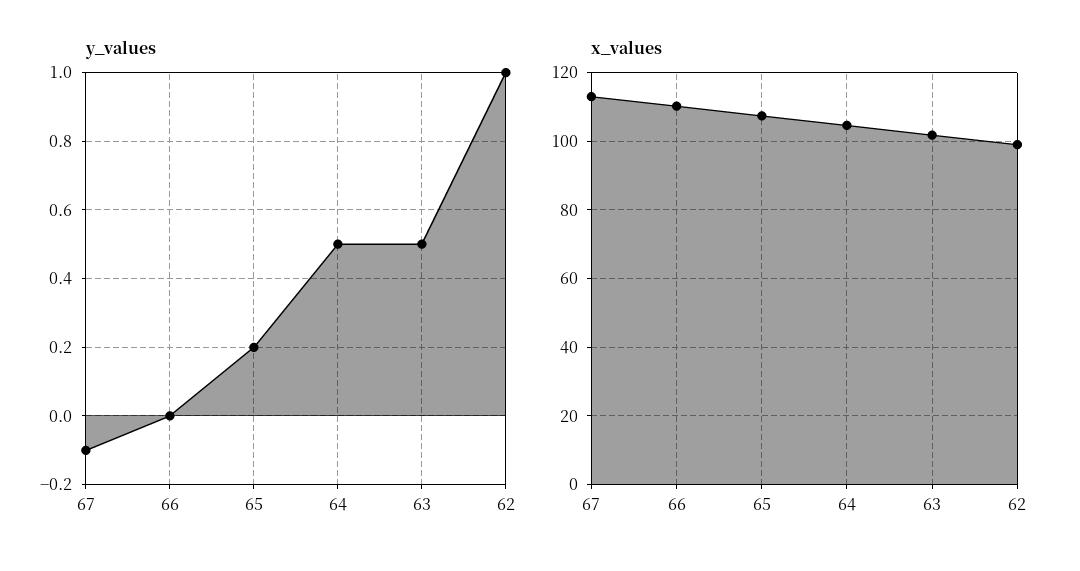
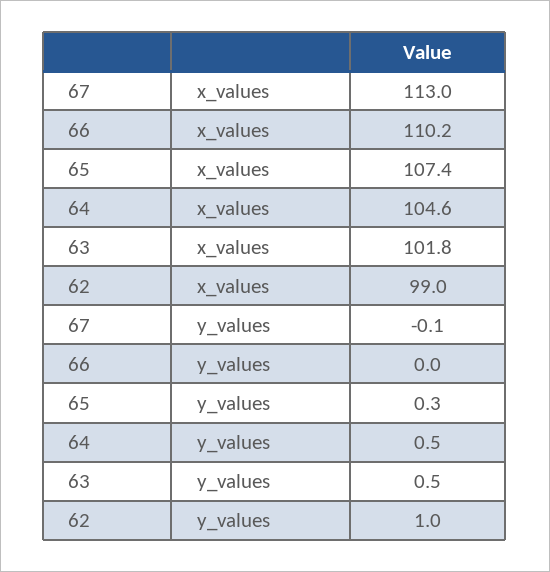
y_values, 65: 0.2 -> 0.3

